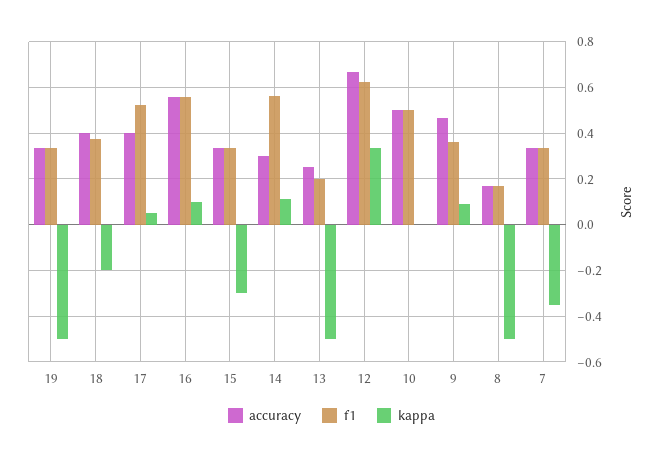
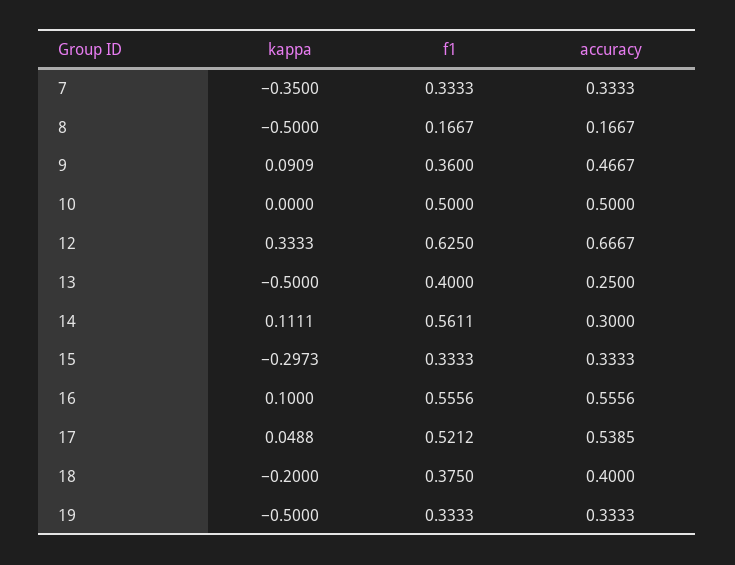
accuracy, 17: 0.4 -> 0.5385
f1, 13: 0.2 -> 0.4

